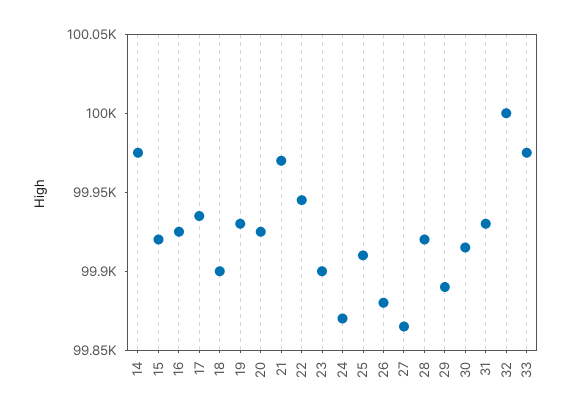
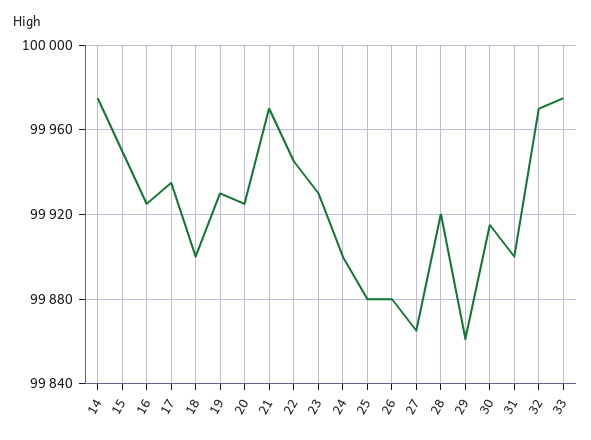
15: 99920 -> 99950
23: 99900 -> 99930
24: 99870 -> 99900
25: 99910 -> 99880
29: 99890 -> 99860
31: 99930 -> 99900
32: 100000 -> 99970

